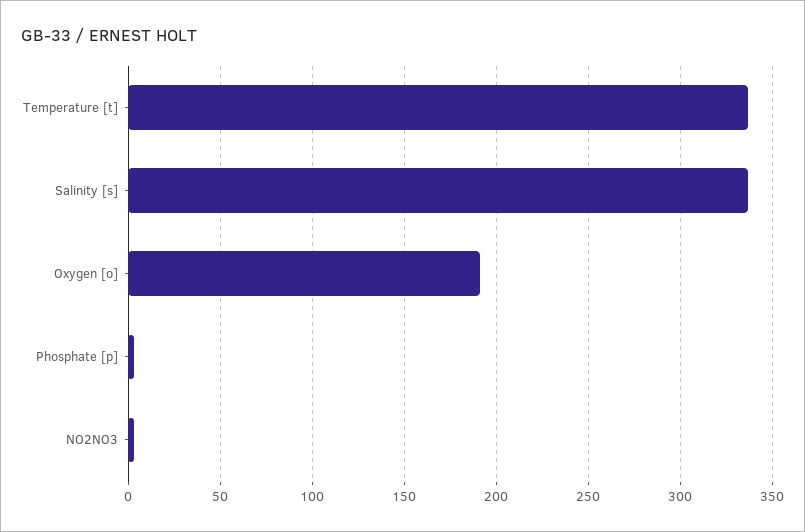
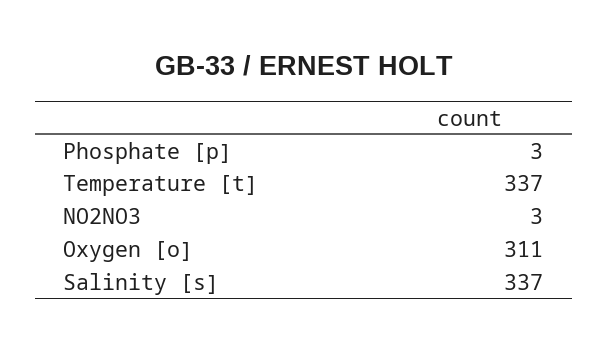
Oxygen [o]: 190 -> 311

